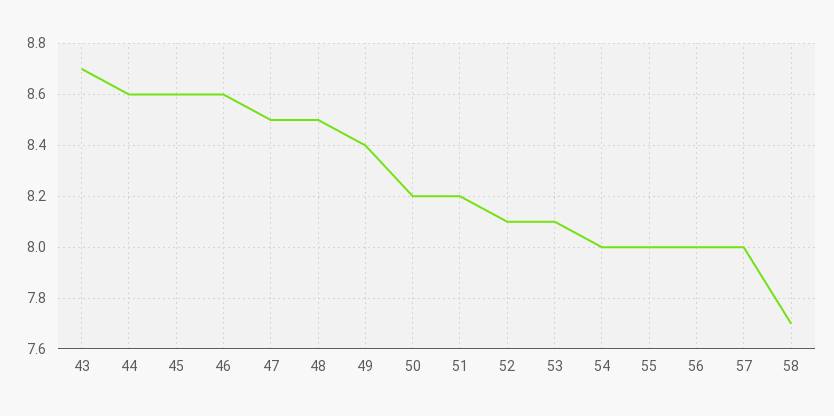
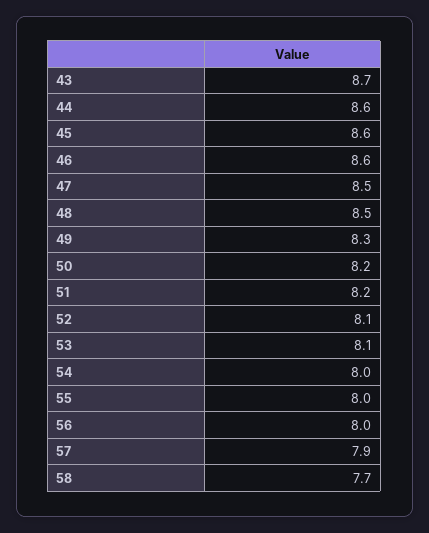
49: 8.4 -> 8.3
57: 8 -> 7.9

